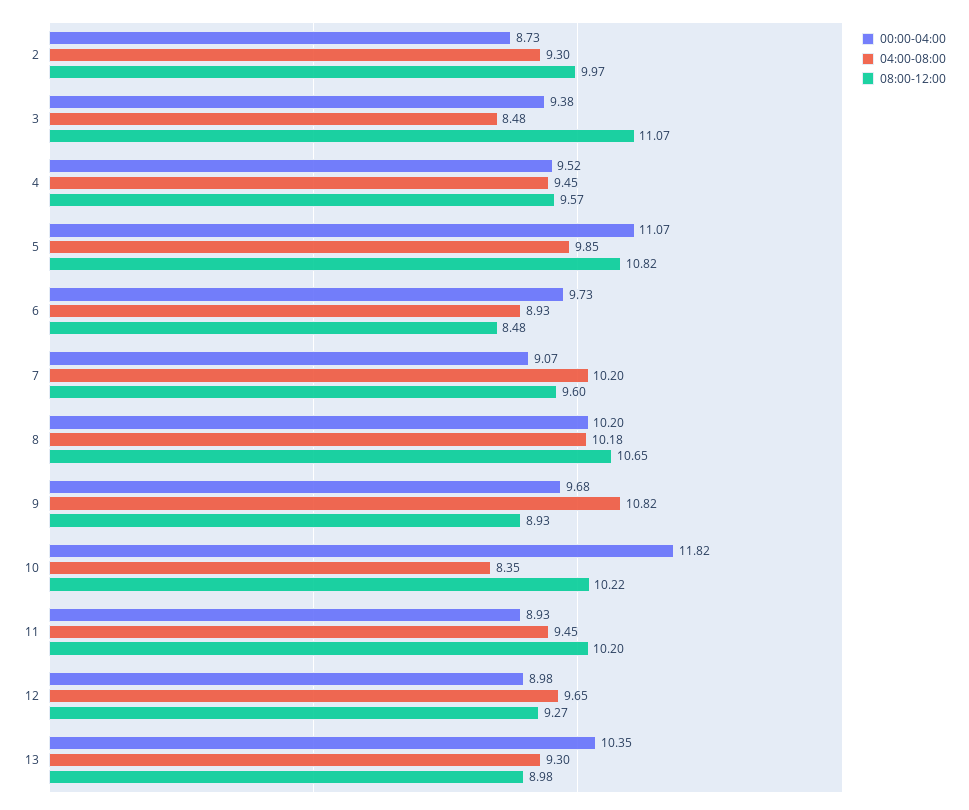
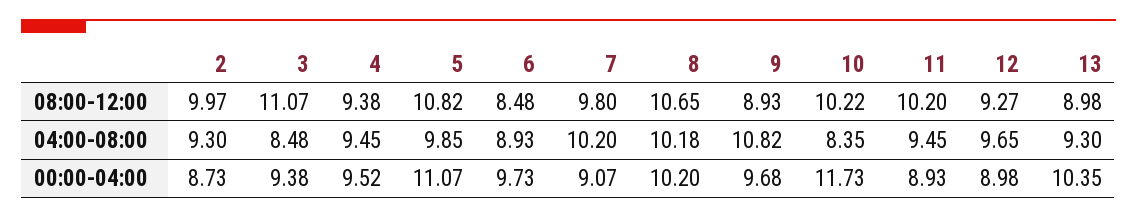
08:00-12:00, 4: 9.57 -> 9.38
08:00-12:00, 7: 9.6 -> 9.8
00:00-04:00, 10: 11.82 -> 11.73

